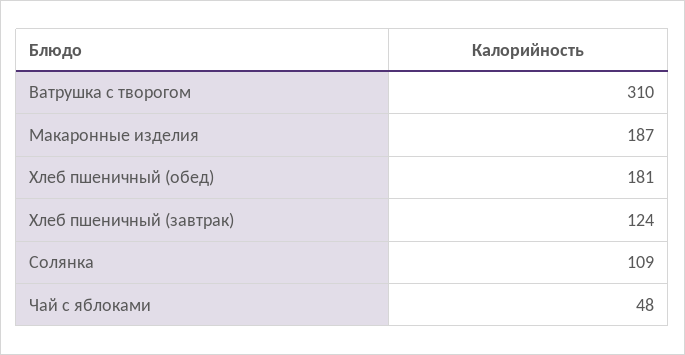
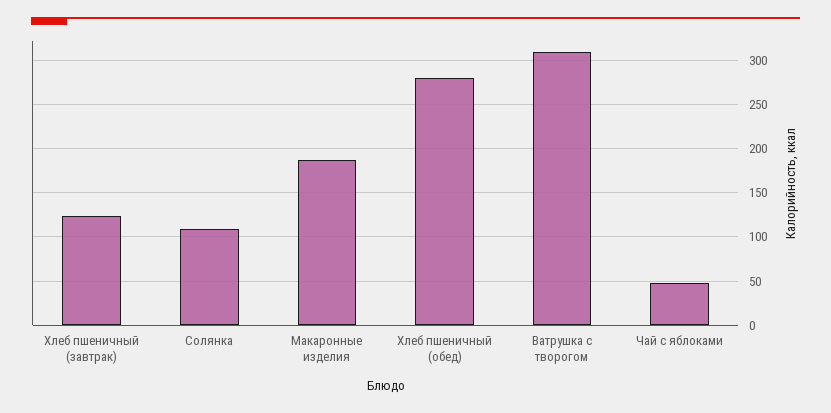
Хлеб пшеничный (обед): 181 -> 280

